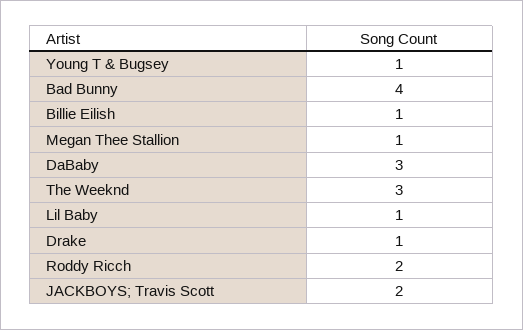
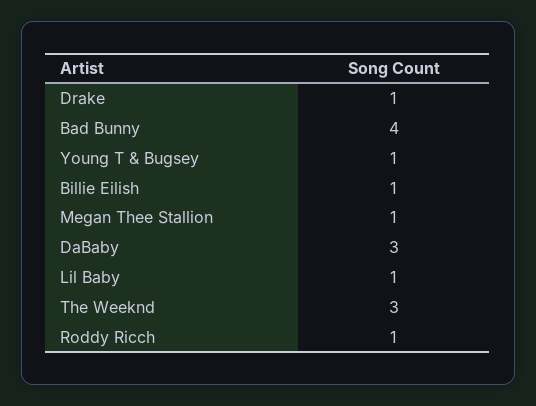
Roddy Ricch: 2 -> 1
JACKBOYS; Travis Scott: 2 -> none

